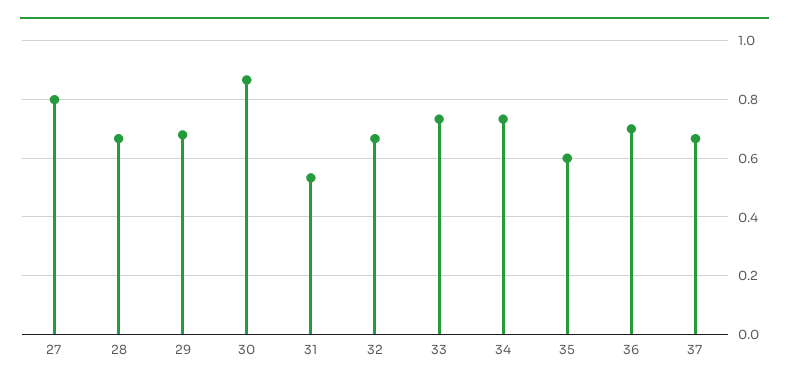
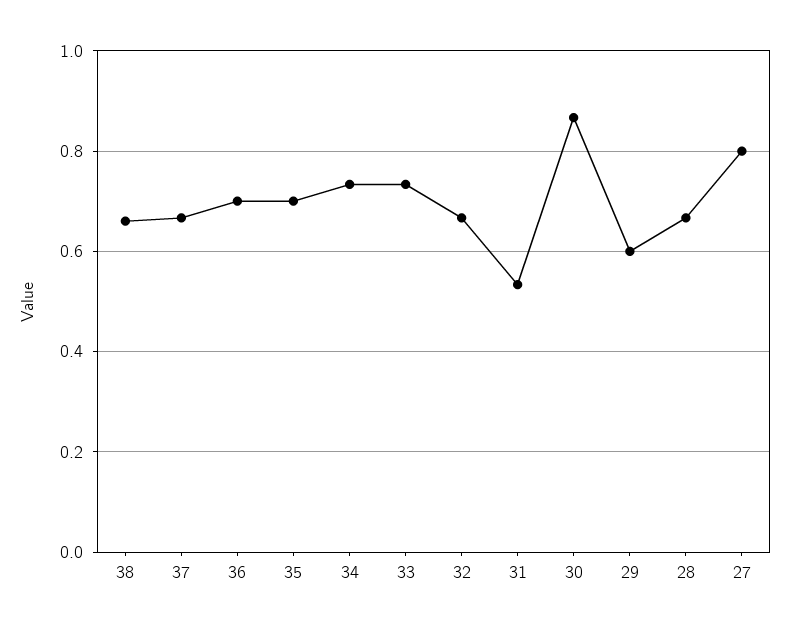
29: 0.675 -> 0.6
35: 0.6 -> 0.7
38: none -> 0.66

